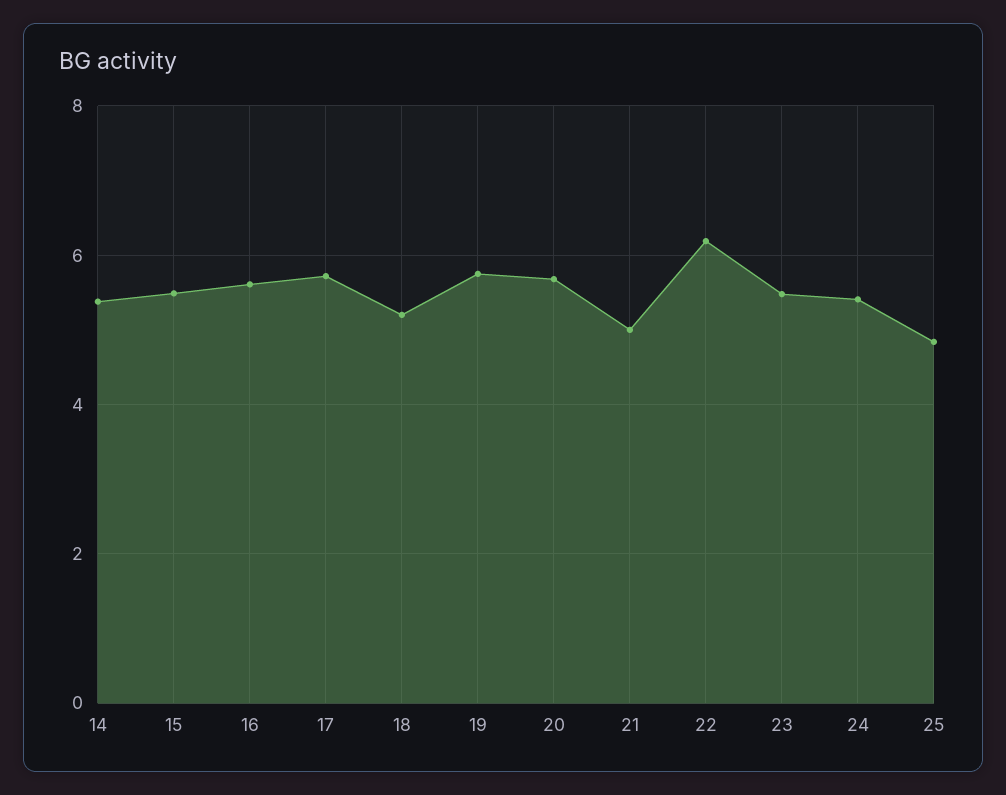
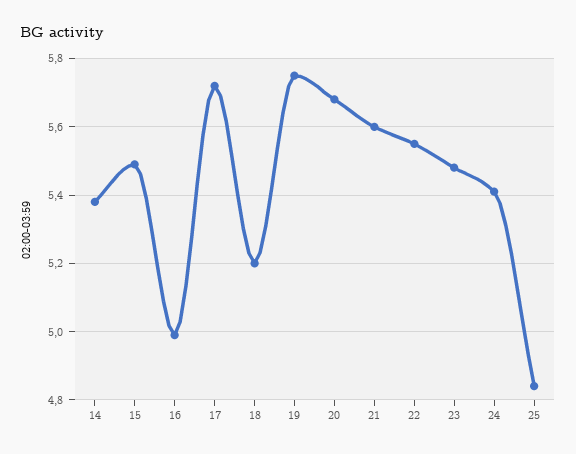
16: 5.6 -> 5
21: 5 -> 5.6
22: 6.2 -> 5.55

